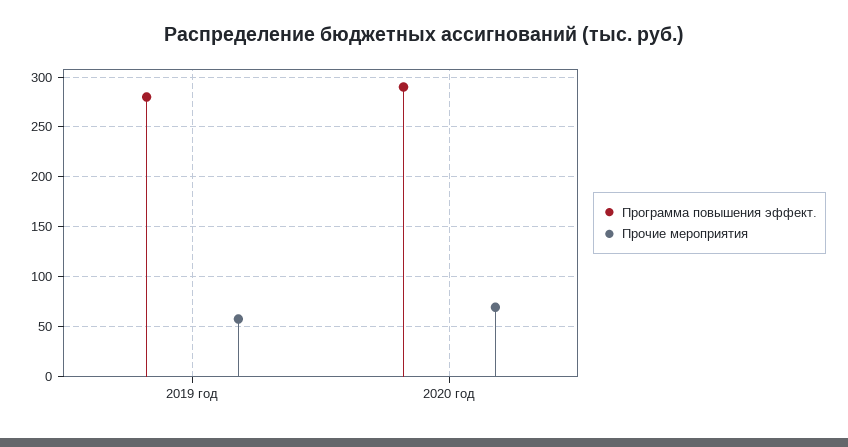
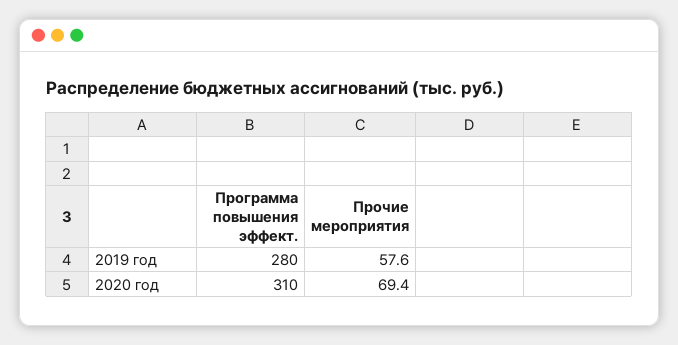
Программа повышения эффект., 2020 год: 290 -> 310

